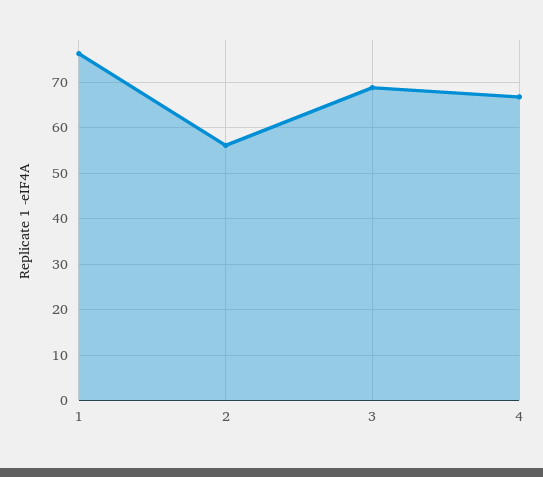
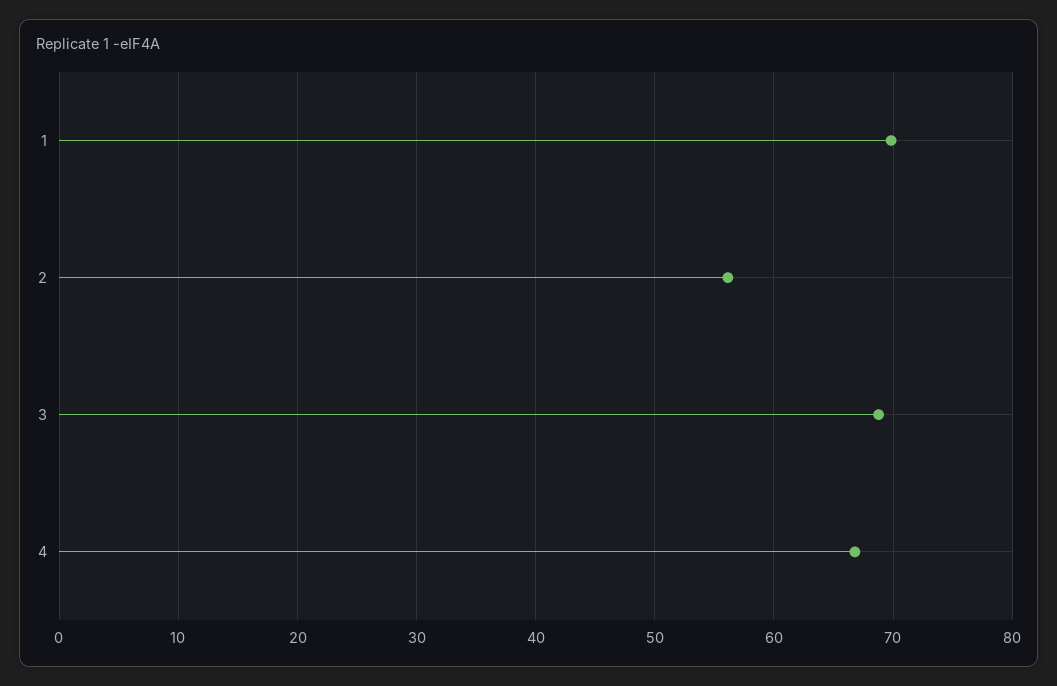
1: 76 -> 70

